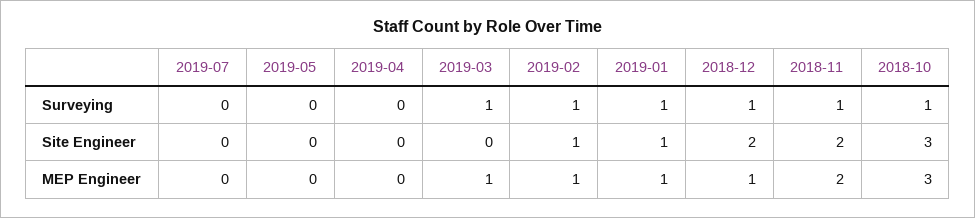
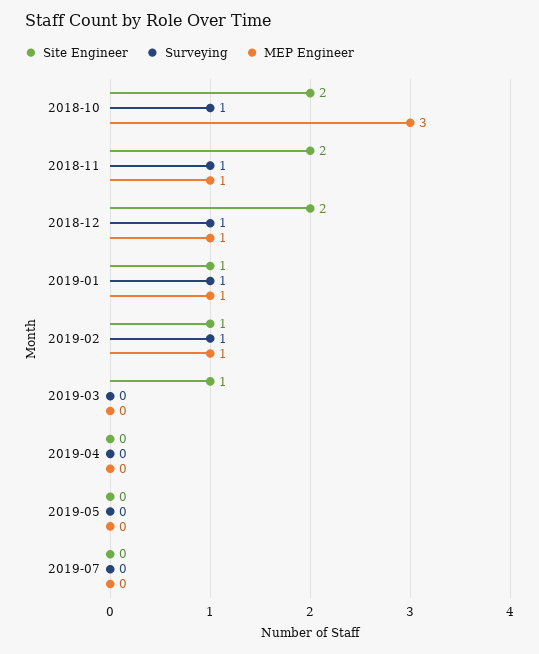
Surveying, 2019-03: 1 -> 0
Site Engineer, 2019-03: 0 -> 1
Site Engineer, 2018-10: 3 -> 2
MEP Engineer, 2019-03: 1 -> 0
MEP Engineer, 2018-11: 2 -> 1

